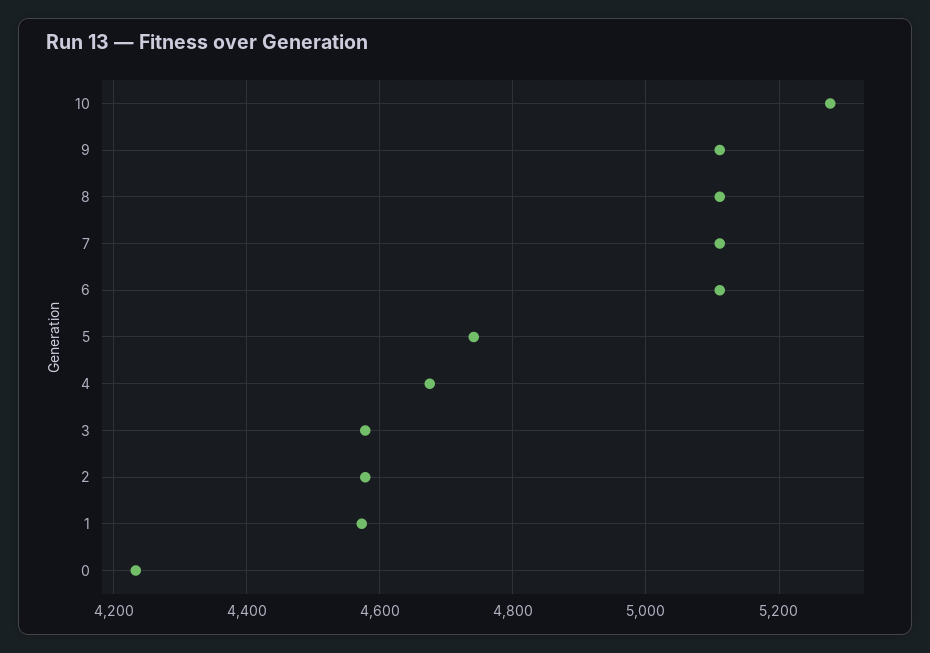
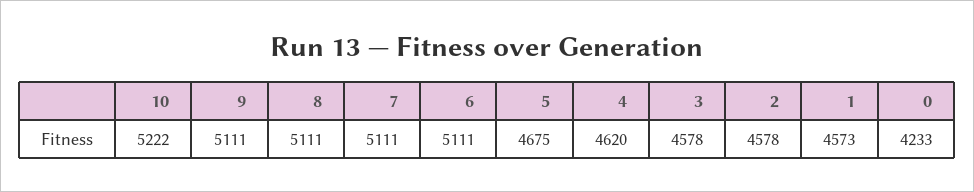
10: 5280 -> 5222
5: 4740 -> 4675
4: 4680 -> 4620

